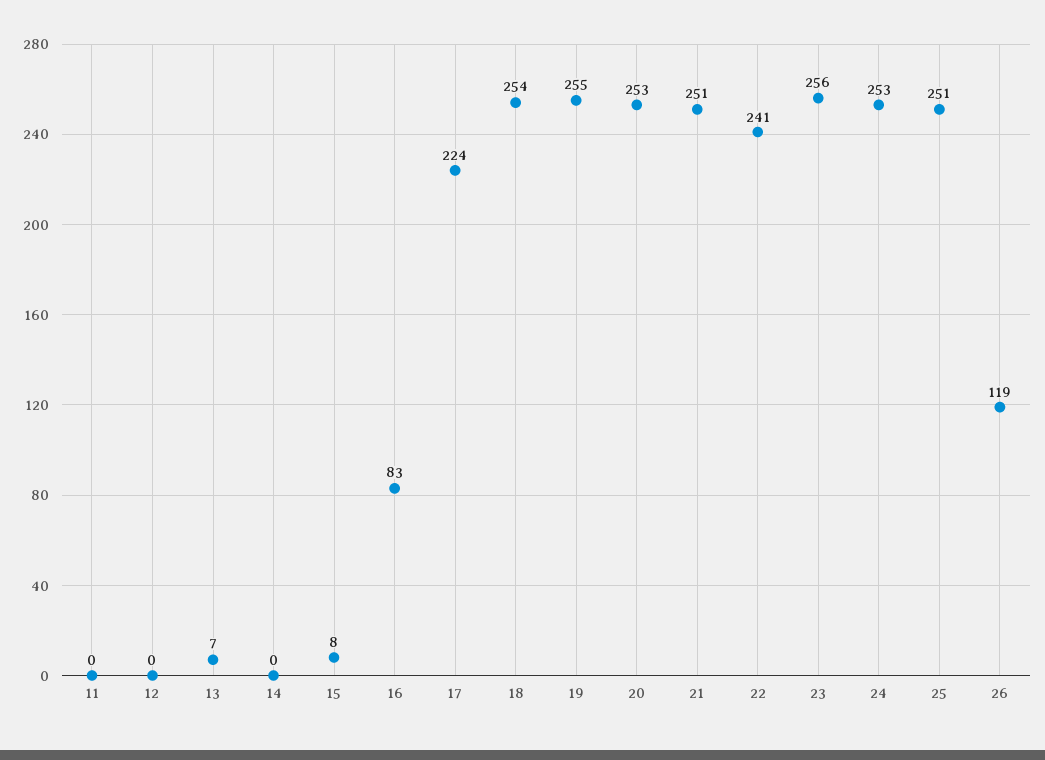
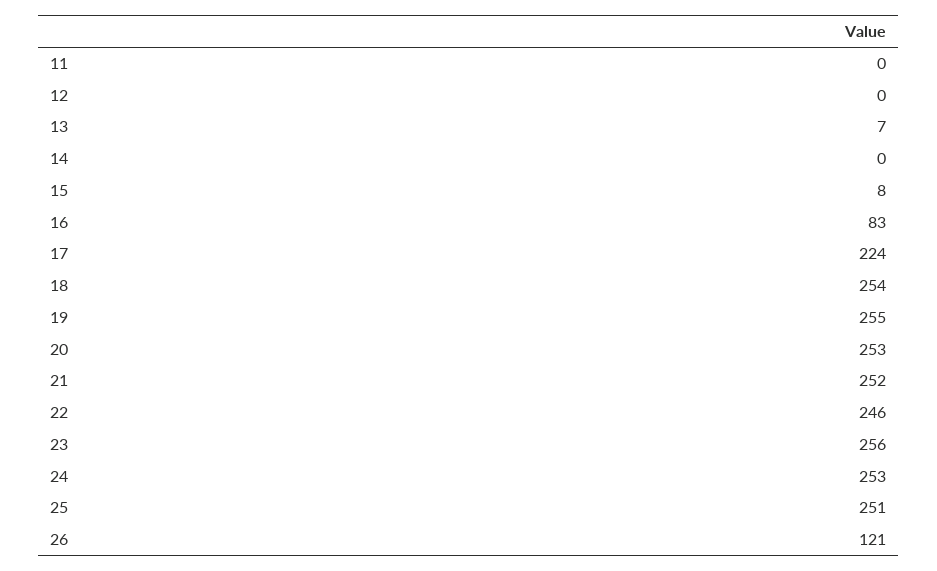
21: 251 -> 252
22: 241 -> 246
26: 119 -> 121

